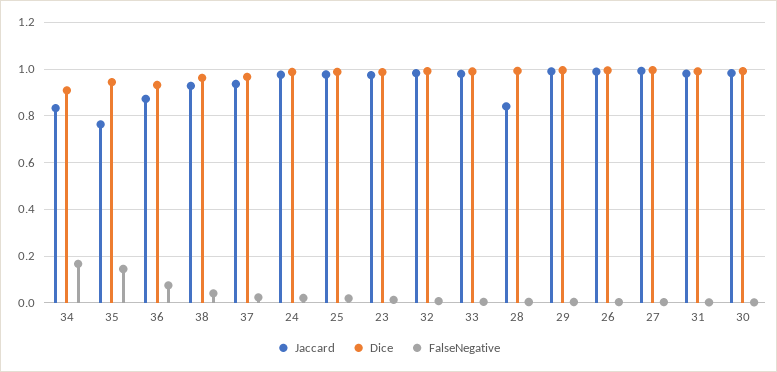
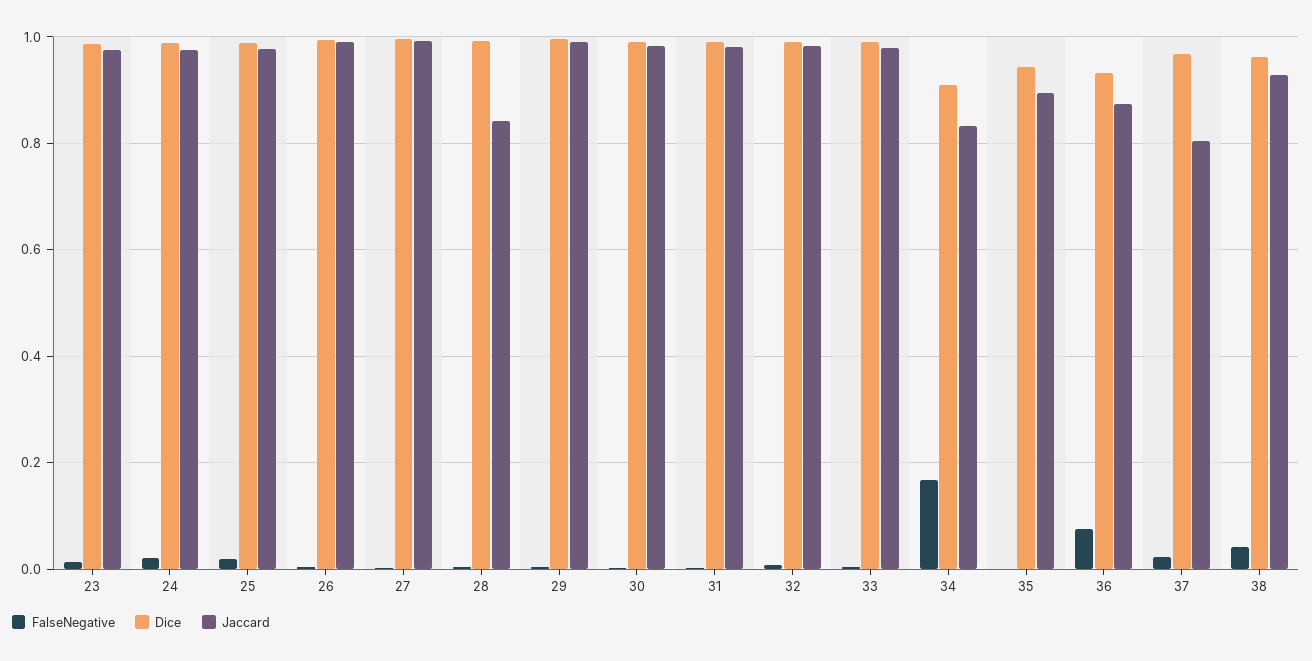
Jaccard, 35: 0.75 -> 0.9
FalseNegative, 35: 0.15 -> 0
Jaccard, 37: 0.95 -> 0.8

